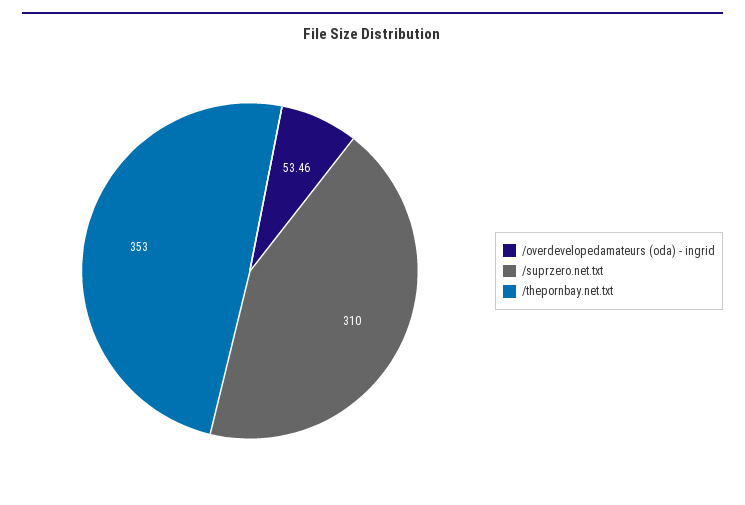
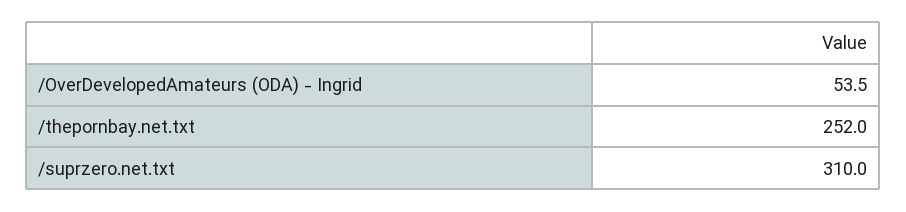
/thepornbay.net.txt: 353 -> 252

